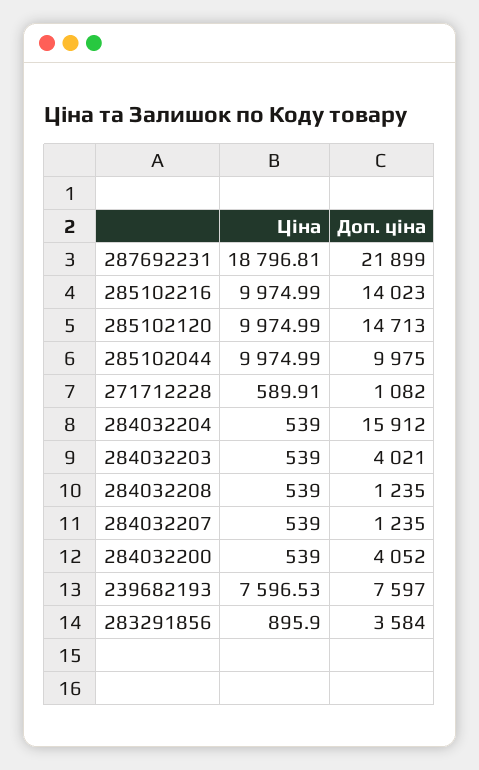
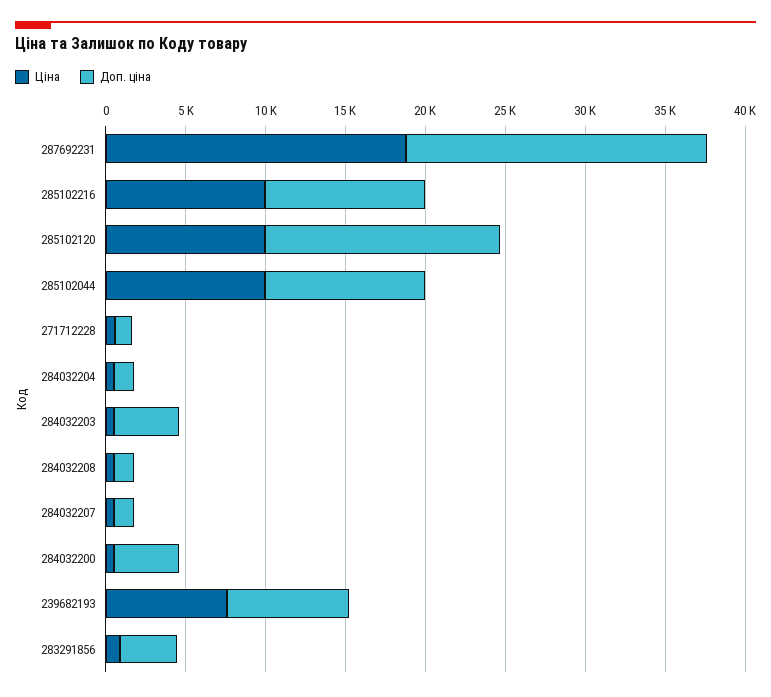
Доп. ціна, 287692231: 21899 -> 19000
Доп. ціна, 285102216: 14023 -> 10000
Доп. ціна, 284032204: 15912 -> 1000

